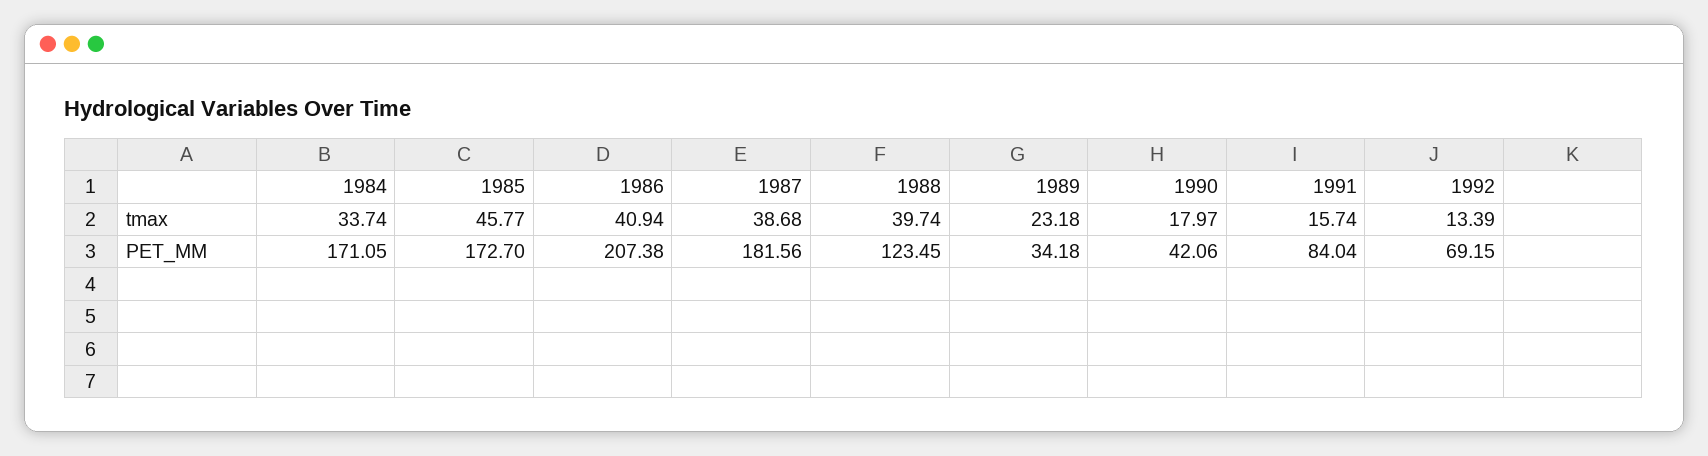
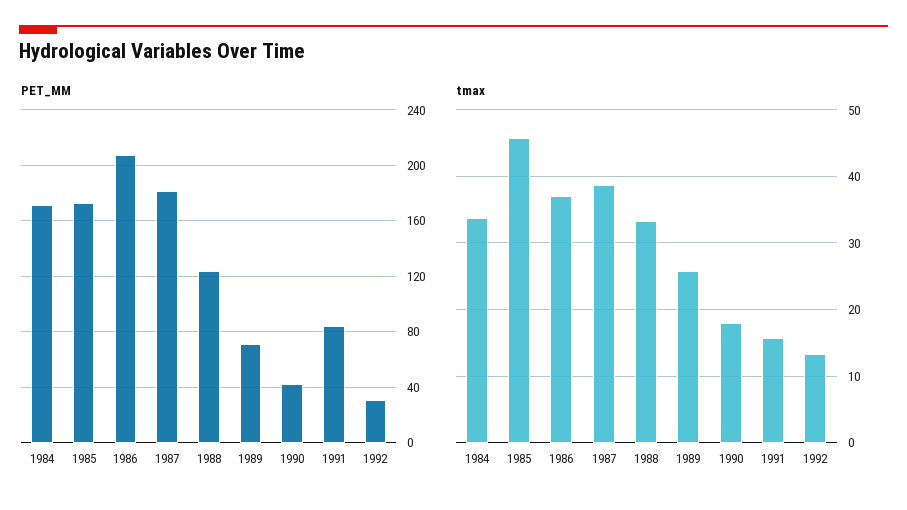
tmax, 1986: 40.94 -> 37
tmax, 1988: 39.74 -> 33
tmax, 1989: 23.18 -> 26
PET_MM, 1989: 34.18 -> 70
PET_MM, 1992: 69.15 -> 30

